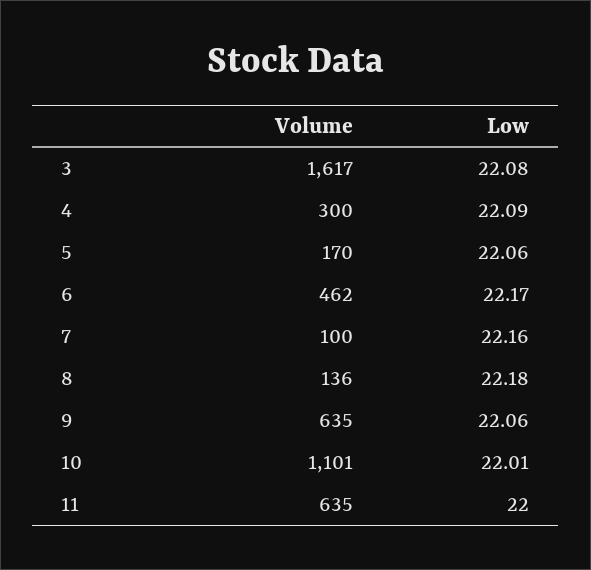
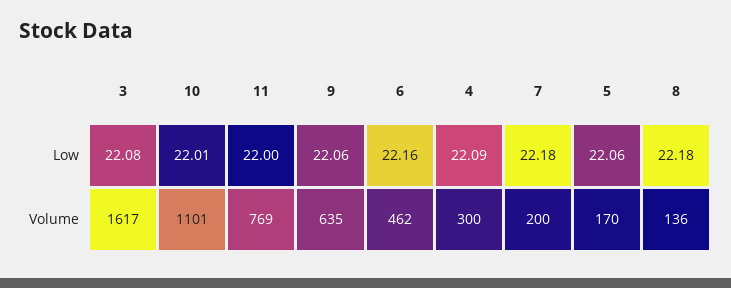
Low, 6: 22.17 -> 22.16
Volume, 7: 100 -> 200
Low, 7: 22.16 -> 22.18
Volume, 11: 635 -> 769

